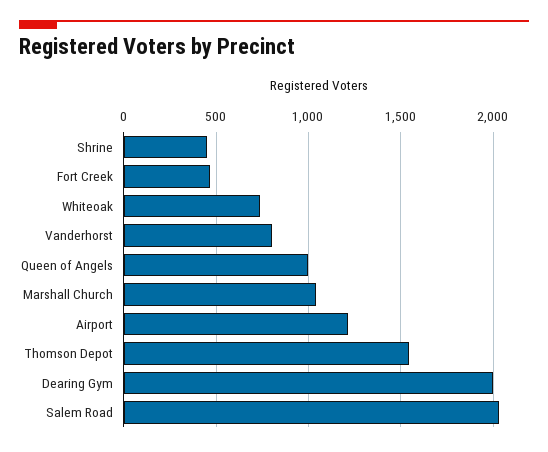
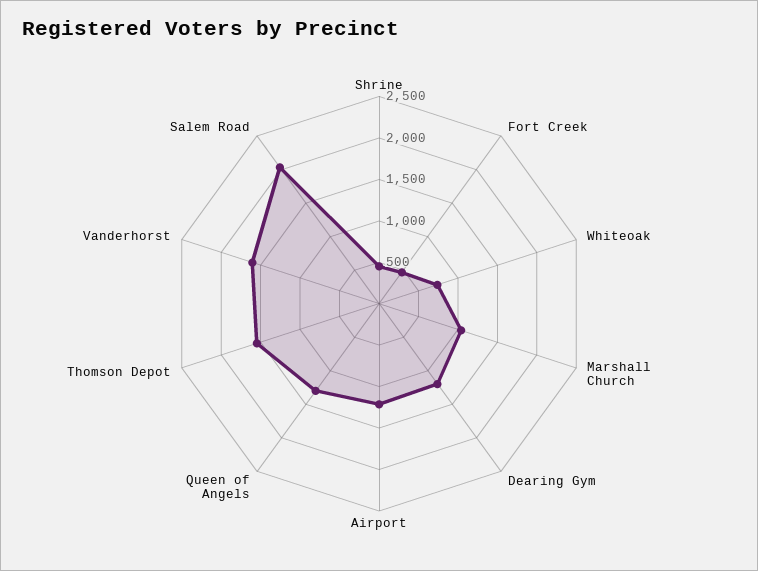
Vanderhorst: 800 -> 1600
Queen of Angels: 1000 -> 1300
Dearing Gym: 2000 -> 1200

